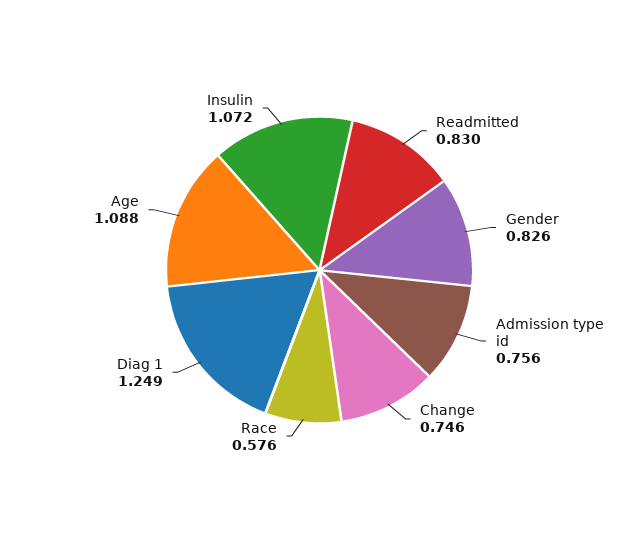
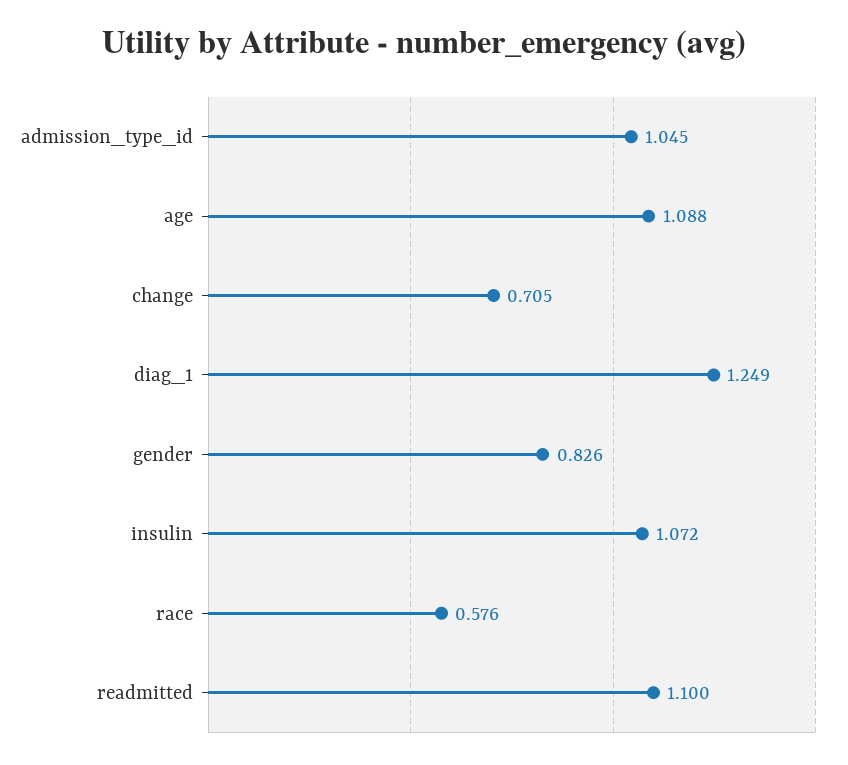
Readmitted: 0.83 -> 1.1
Admission type id: 0.756 -> 1.045
Change: 0.746 -> 0.705

